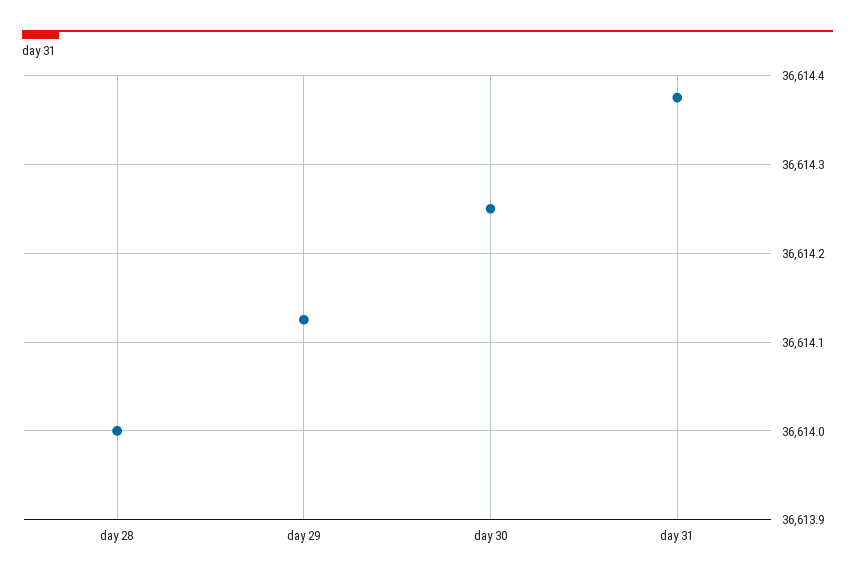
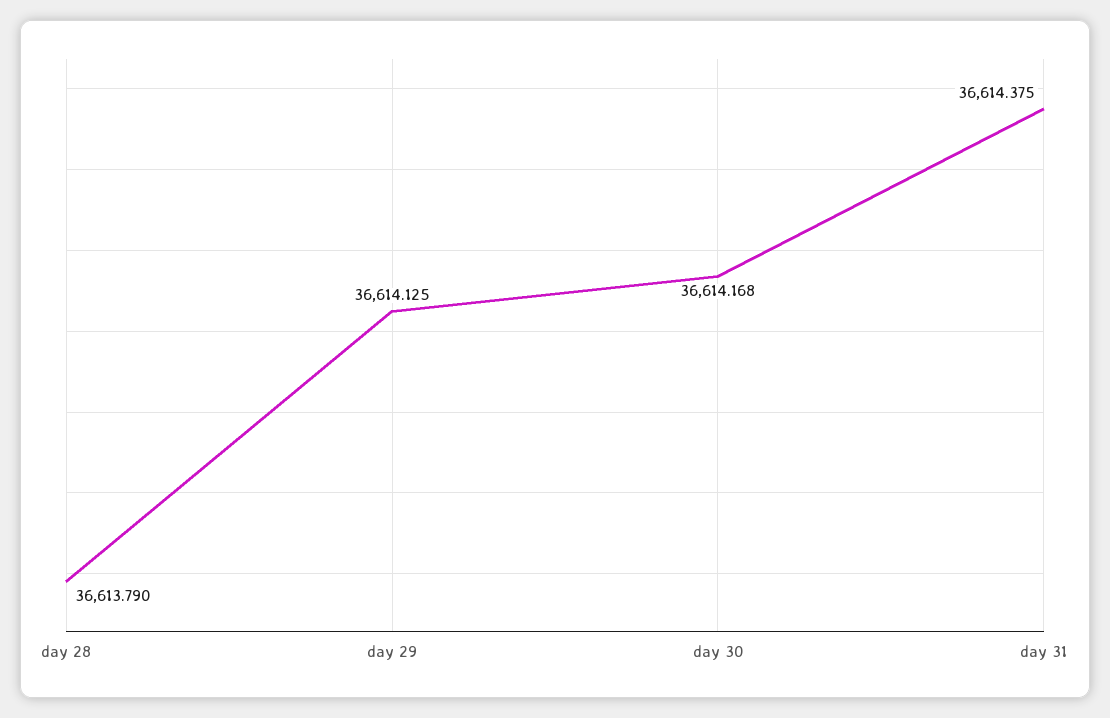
day 28: 36614 -> 36613.79
day 30: 36614.25 -> 36614.168

